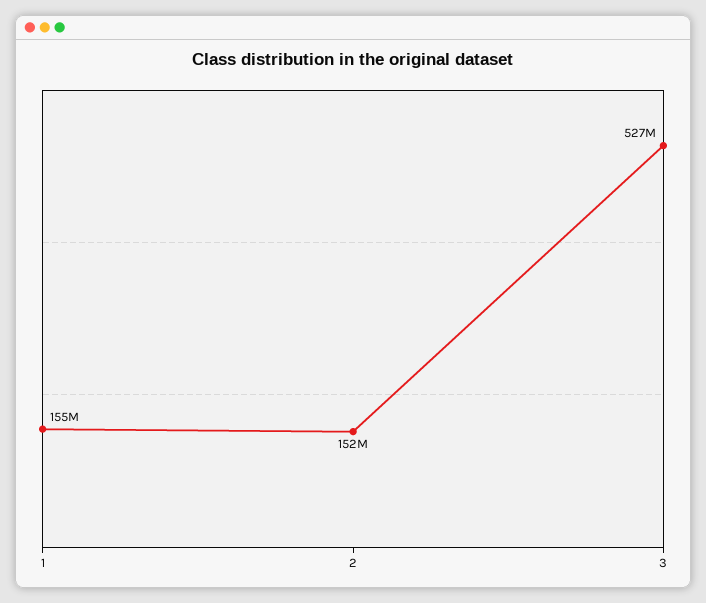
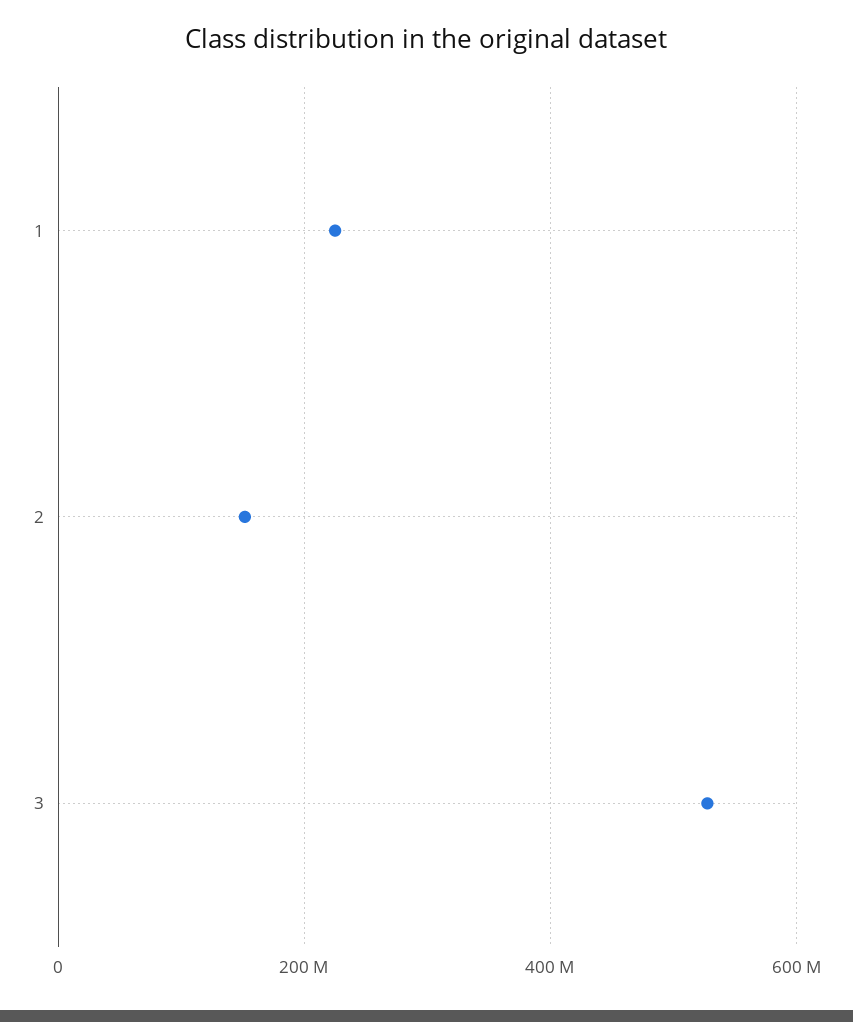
1: 155000000 -> 220000000

